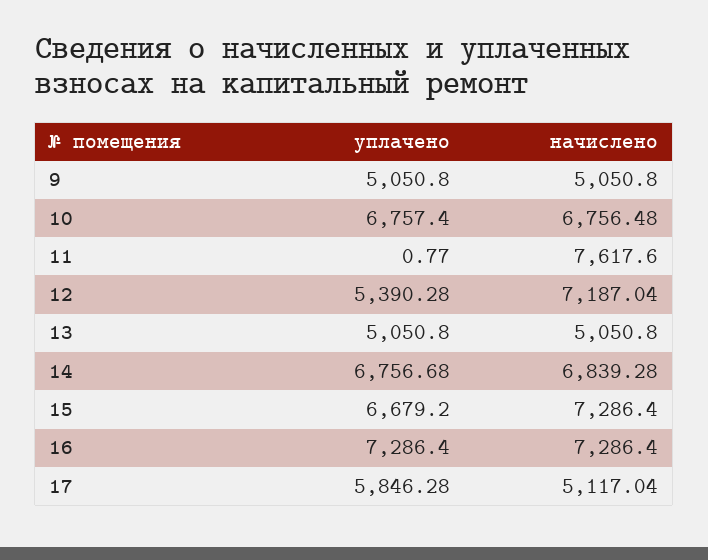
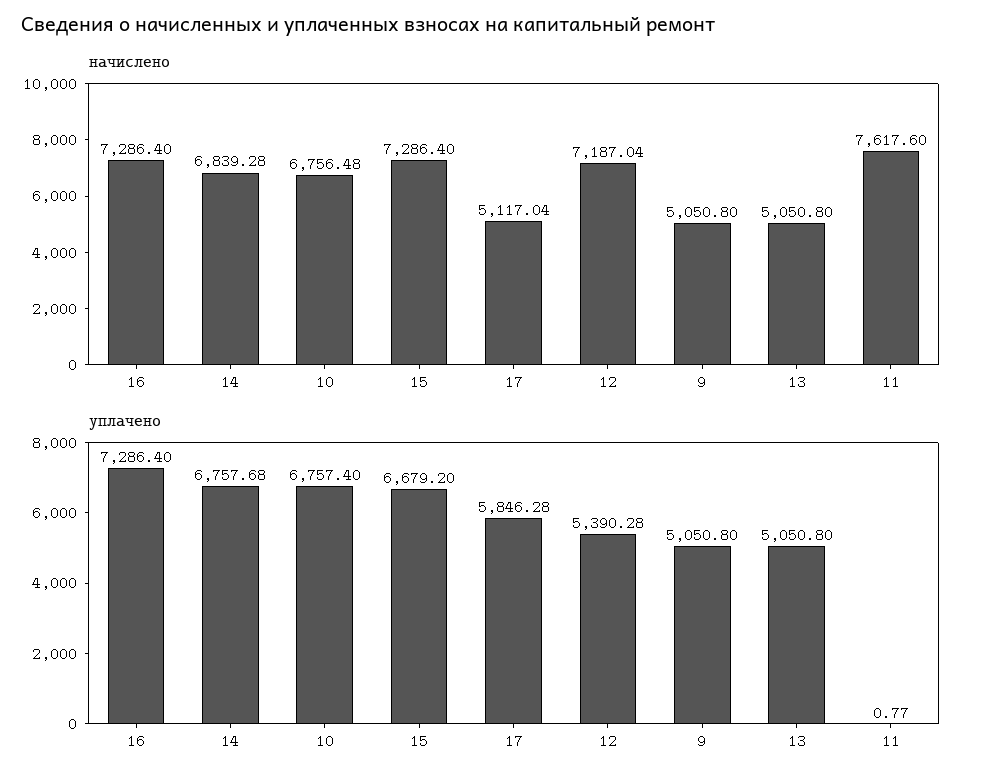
уплачено, 14: 6756.68 -> 6757.68

